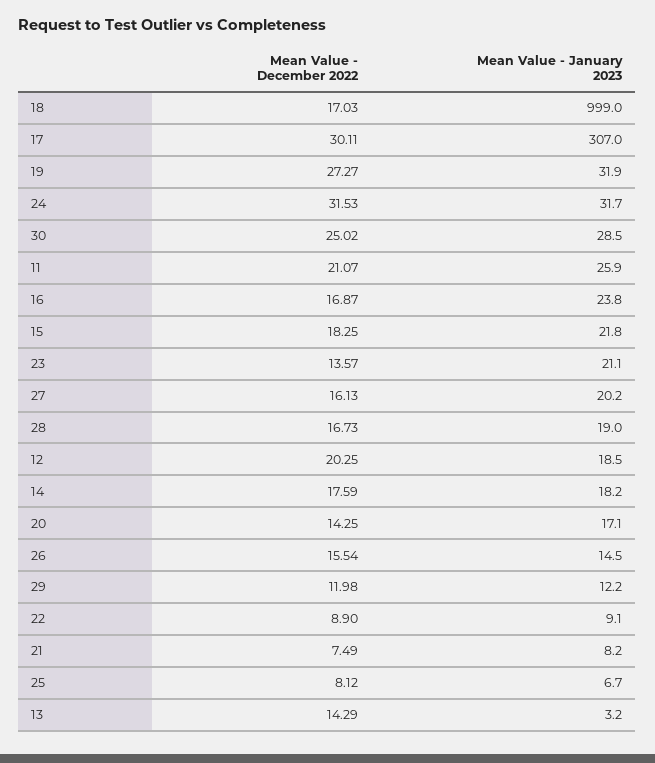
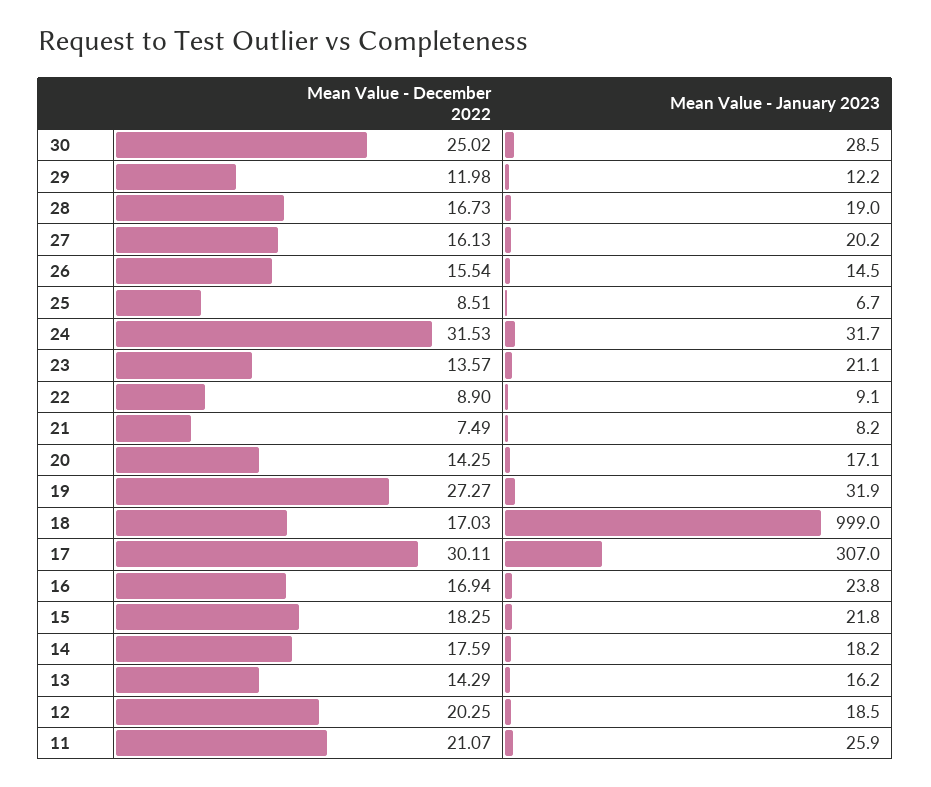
Mean Value - December 2022, 16: 16.87 -> 16.94
Mean Value - December 2022, 25: 8.12 -> 8.51
Mean Value - January 2023, 13: 3.2 -> 16.2

